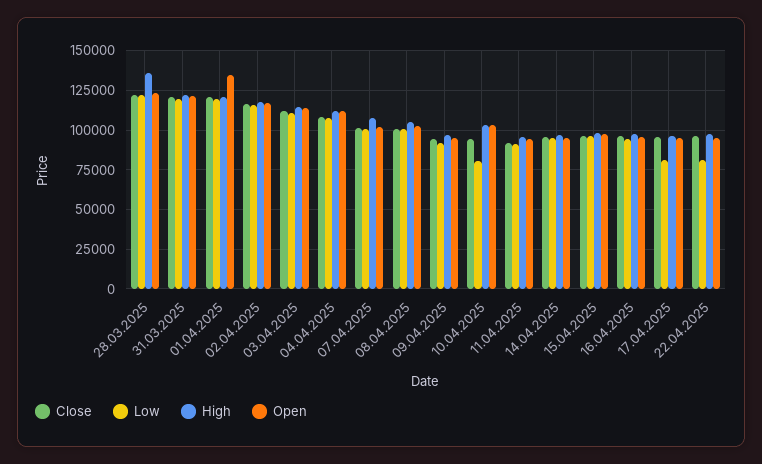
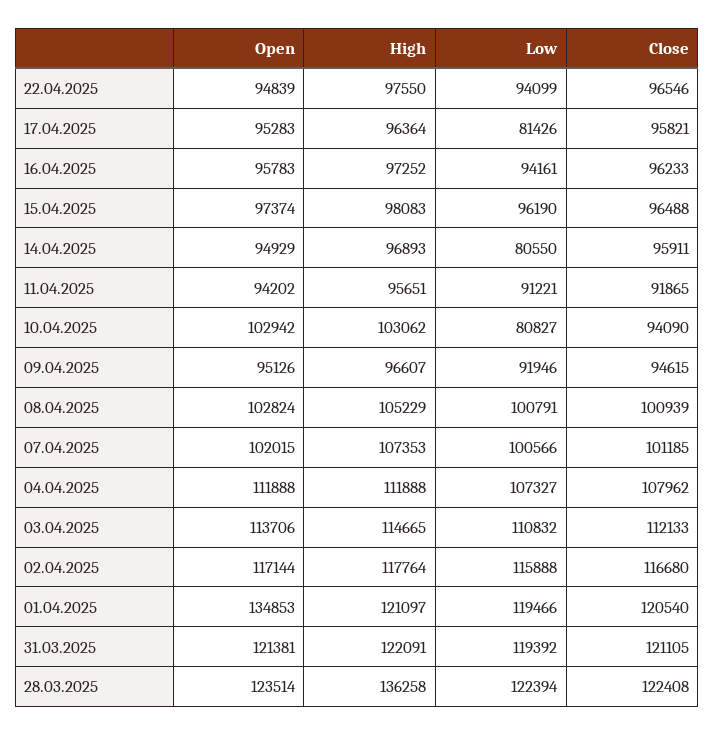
Low, 14.04.2025: 95000 -> 80550
Low, 22.04.2025: 80000 -> 94099

